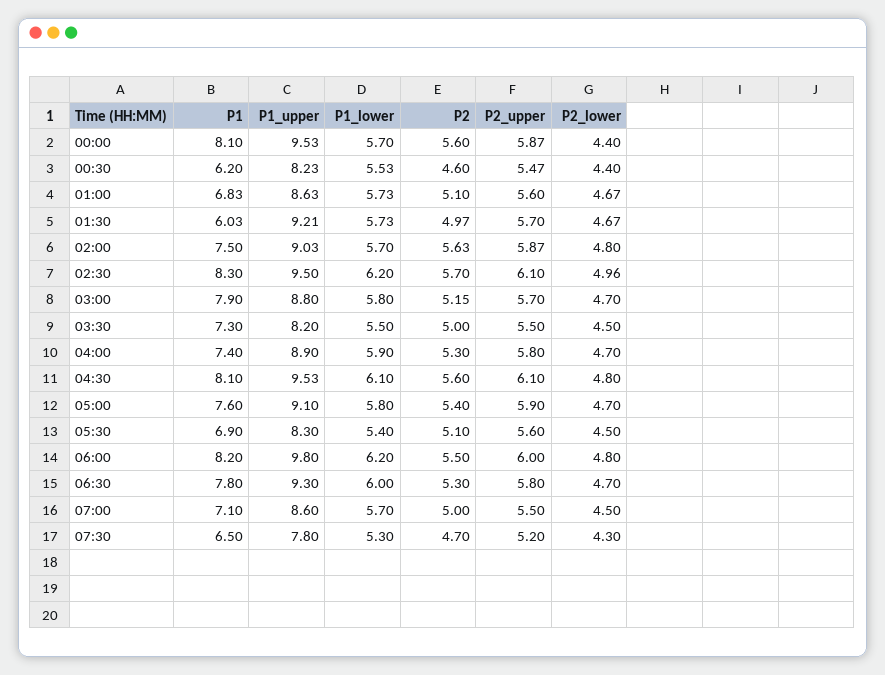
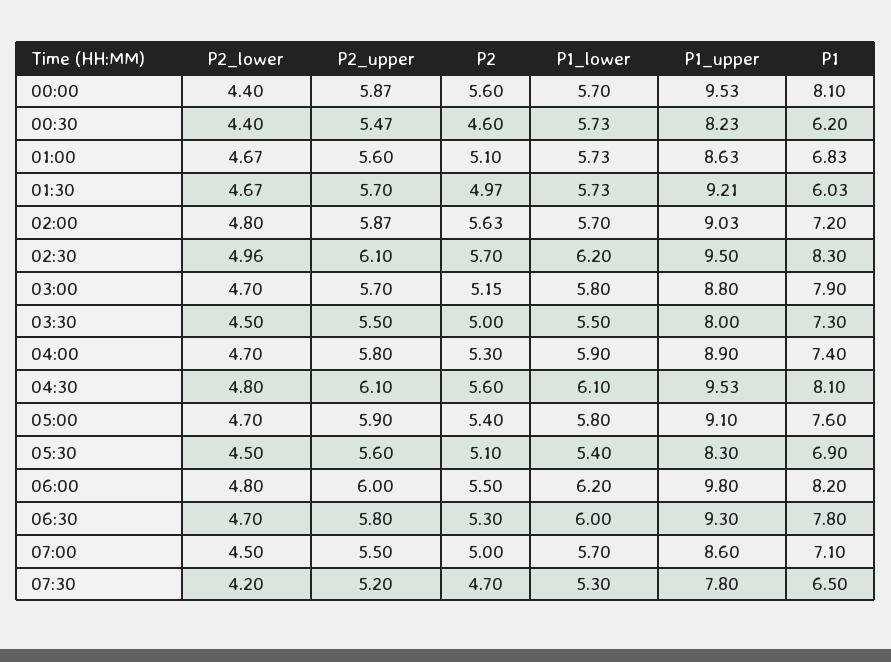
P1_lower, 00:30: 5.53 -> 5.73
P1, 02:00: 7.5 -> 7.2
P1_upper, 03:30: 8.2 -> 8
P2_lower, 07:30: 4.3 -> 4.2

